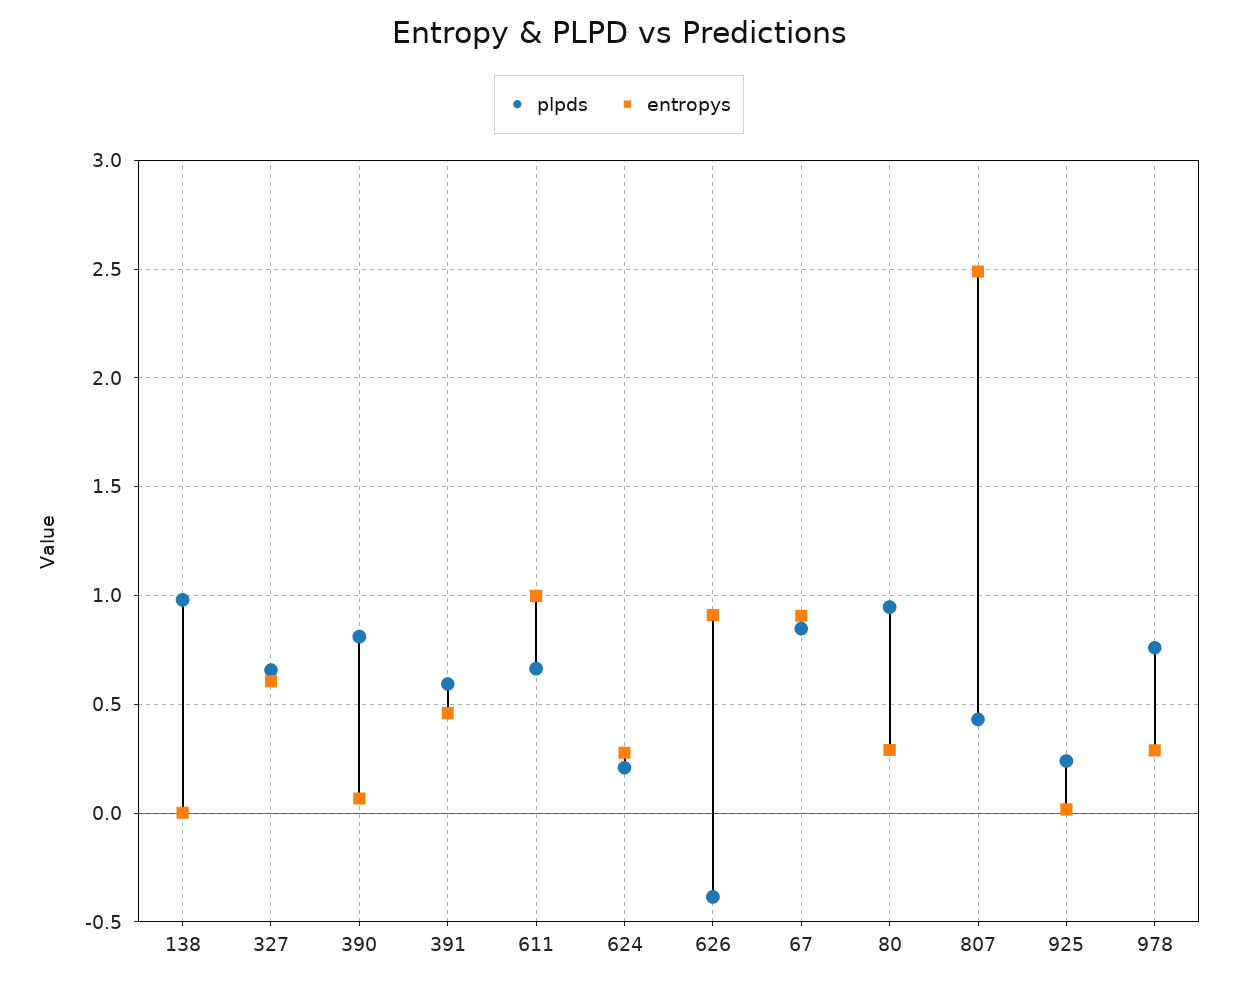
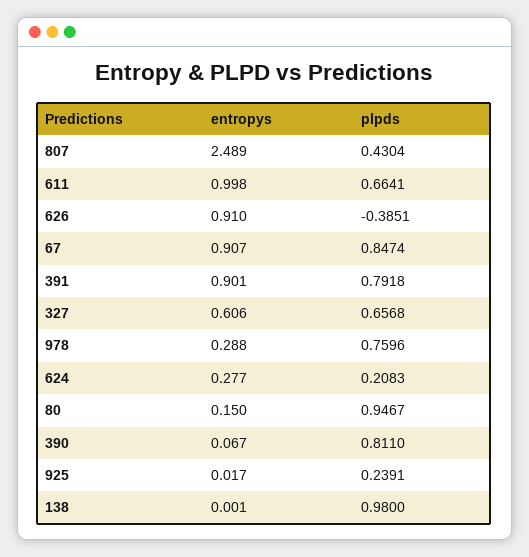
plpds, 391: 0.6 -> 0.7918
entropys, 391: 0.45 -> 0.901
entropys, 80: 0.3 -> 0.15

